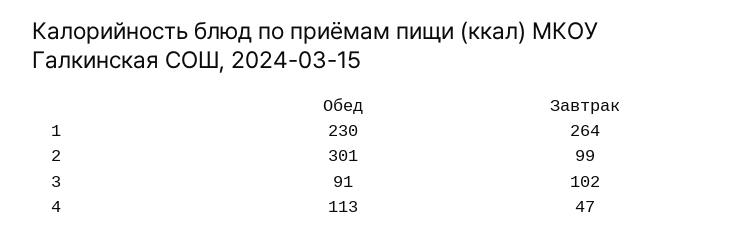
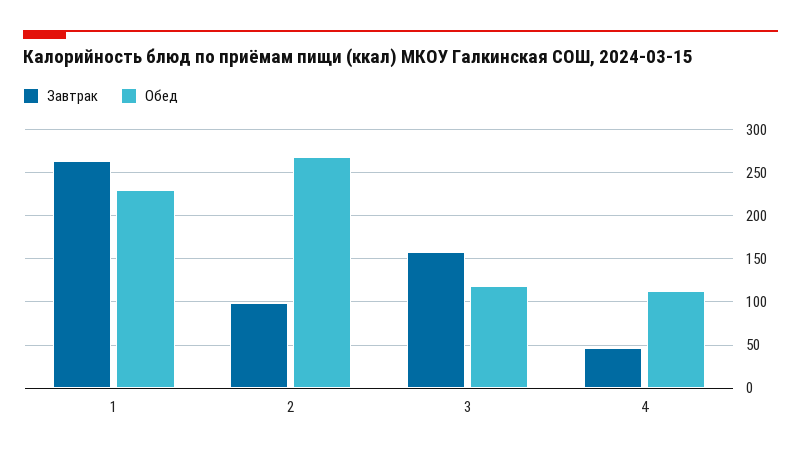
Обед, 2: 301 -> 270
Обед, 3: 91 -> 120
Завтрак, 3: 102 -> 160

